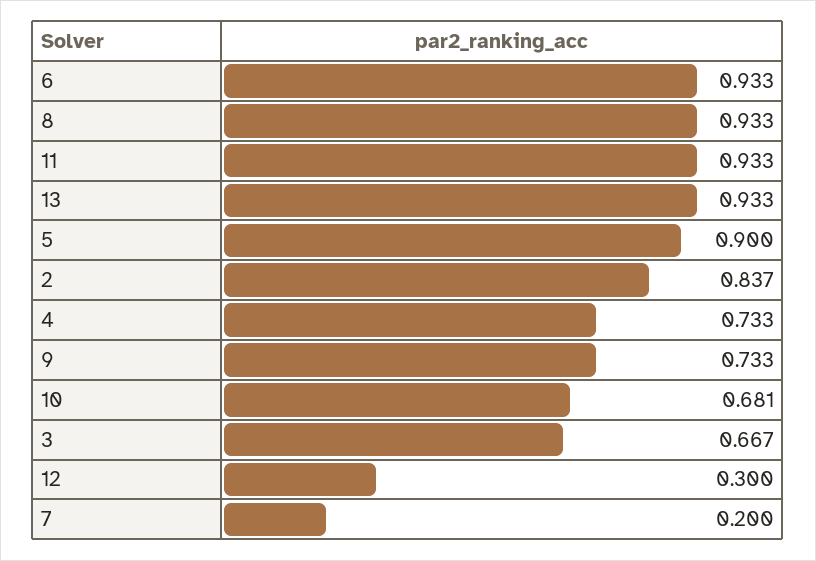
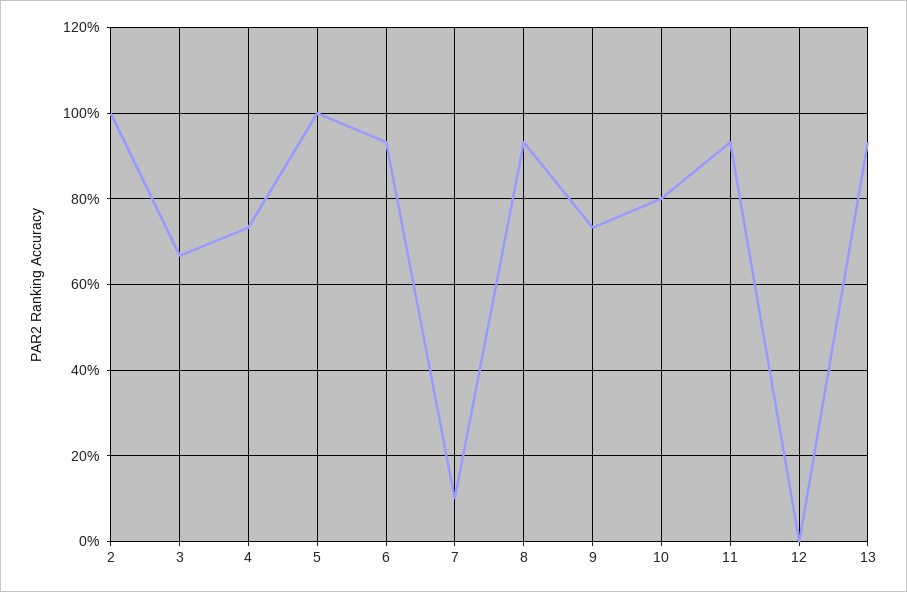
5: 0.9 -> 1
2: 0.837 -> 1
10: 0.681 -> 0.8
12: 0.3 -> 0
7: 0.2 -> 0.1

